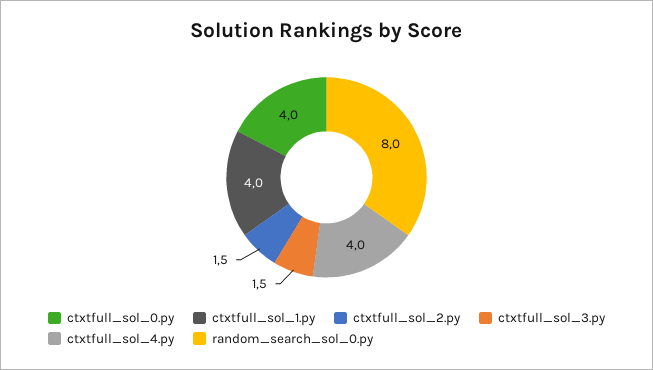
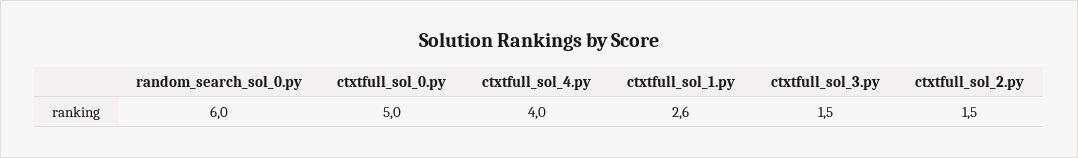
ctxtfull_sol_0.py: 4 -> 5
ctxtfull_sol_1.py: 4 -> 2.6
random_search_sol_0.py: 8 -> 6

